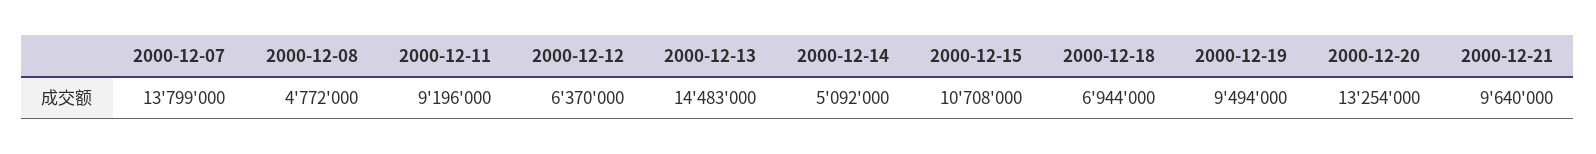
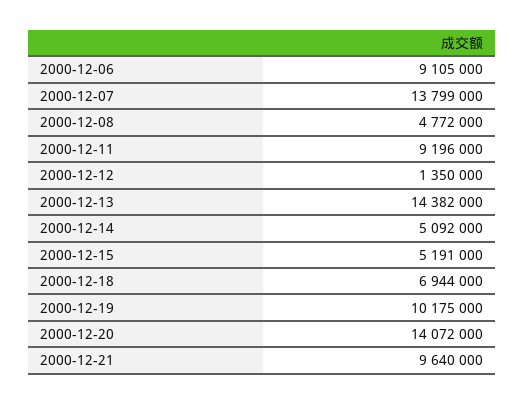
2000-12-12: 6370000 -> 1350000
2000-12-13: 14483000 -> 14382000
2000-12-15: 10708000 -> 5191000
2000-12-19: 9494000 -> 10175000
2000-12-20: 13254000 -> 14072000
2000-12-06: none -> 9105000

